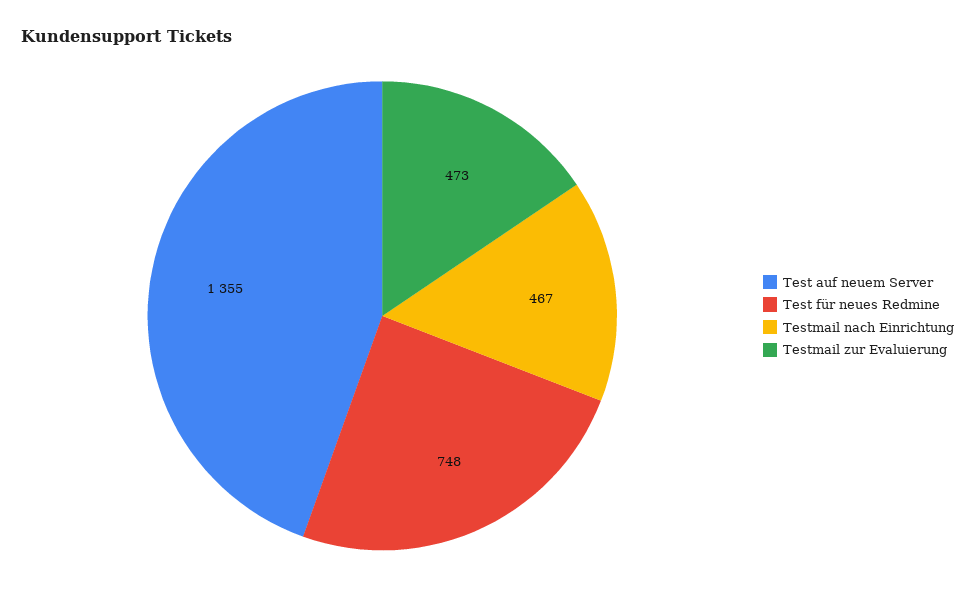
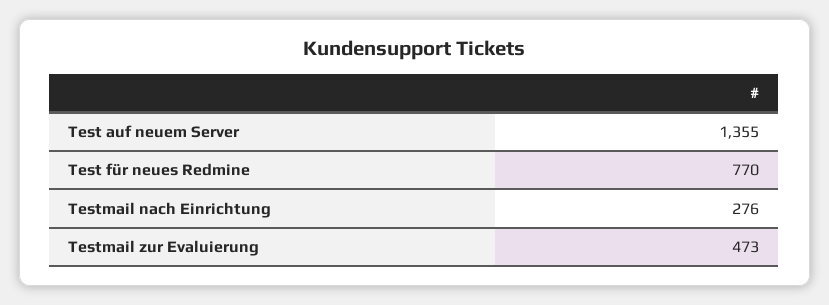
Test für neues Redmine: 748 -> 770
Testmail nach Einrichtung: 467 -> 276

